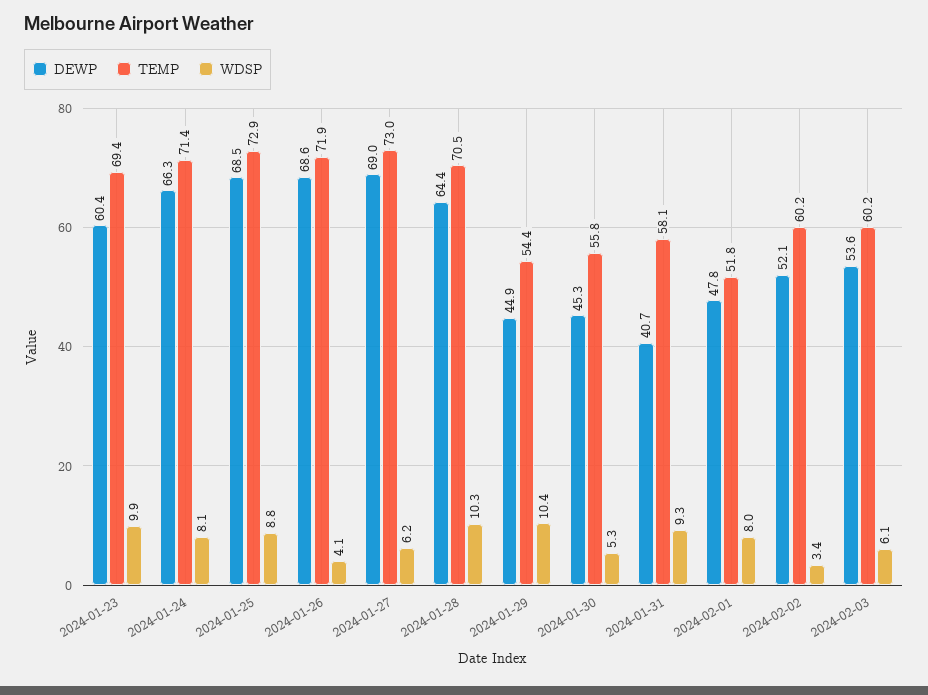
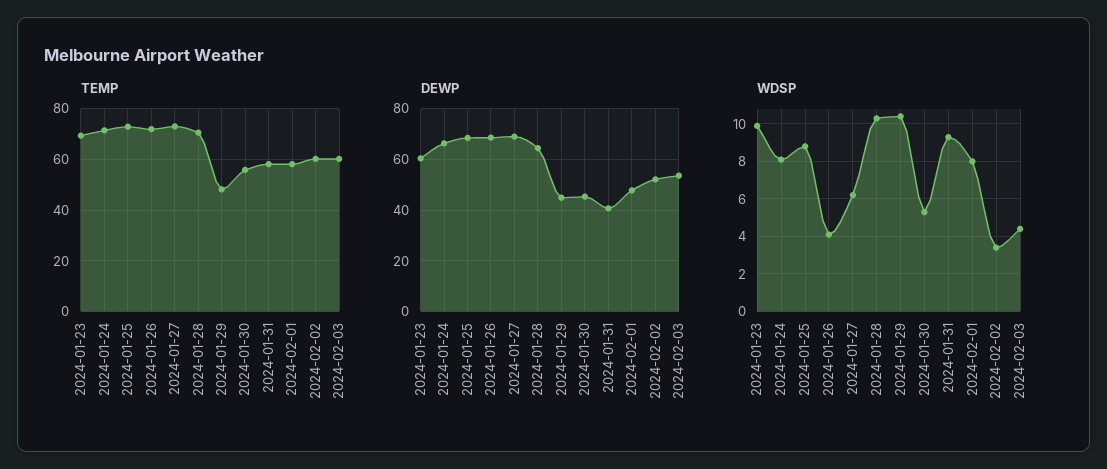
TEMP, 2024-01-29: 54.4 -> 47.5
TEMP, 2024-02-01: 51.8 -> 57.5
WDSP, 2024-02-03: 6.1 -> 4.5

